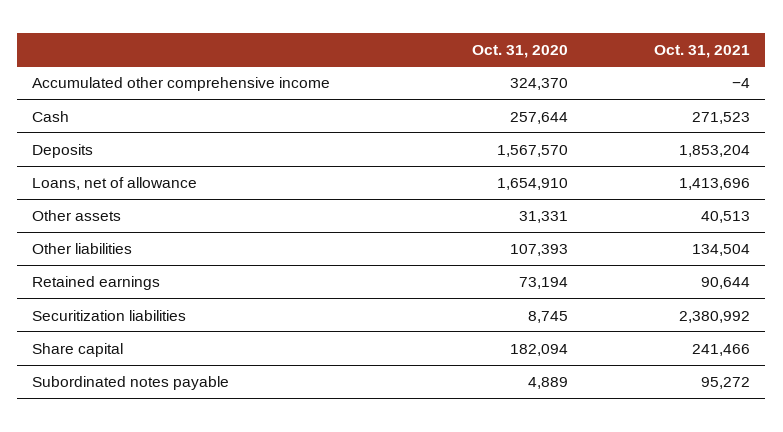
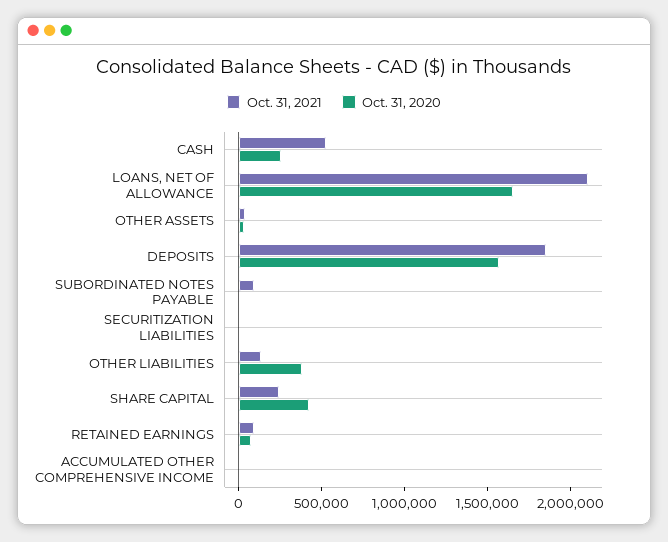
Oct. 31, 2020, Accumulated other comprehensive income: 324370 -> 0
Oct. 31, 2021, Cash: 271523 -> 500000
Oct. 31, 2021, Loans, net of allowance: 1413696 -> 2100000
Oct. 31, 2020, Other liabilities: 107393 -> 400000
Oct. 31, 2021, Securitization liabilities: 2380992 -> 0
Oct. 31, 2020, Share capital: 182094 -> 400000

